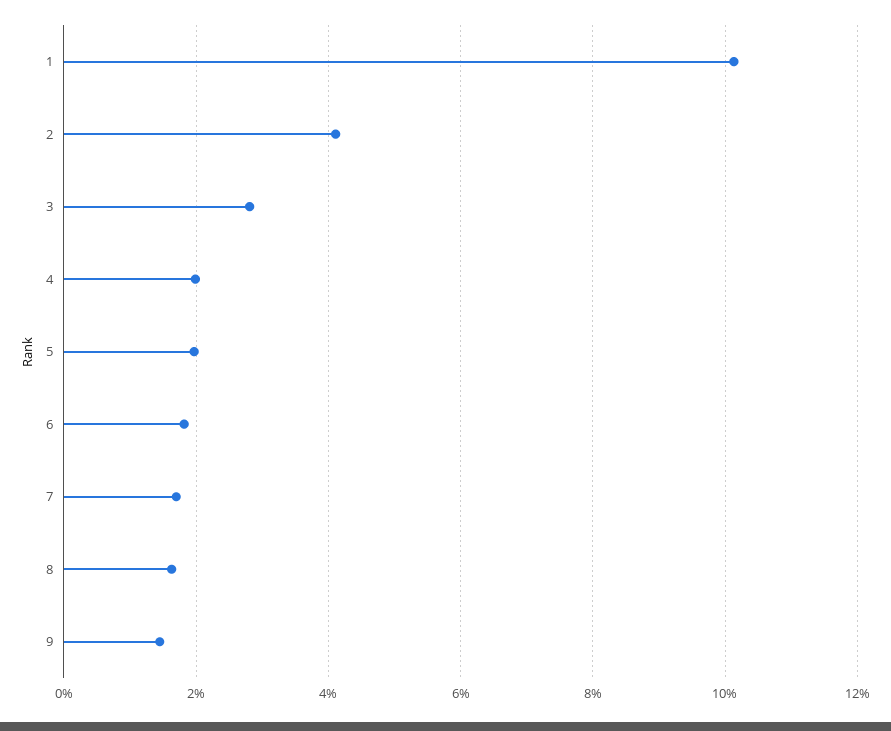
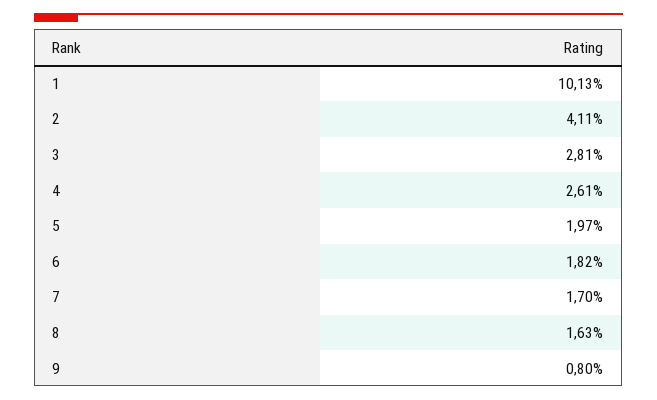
4: 2 -> 2.61
9: 1.4 -> 0.8

